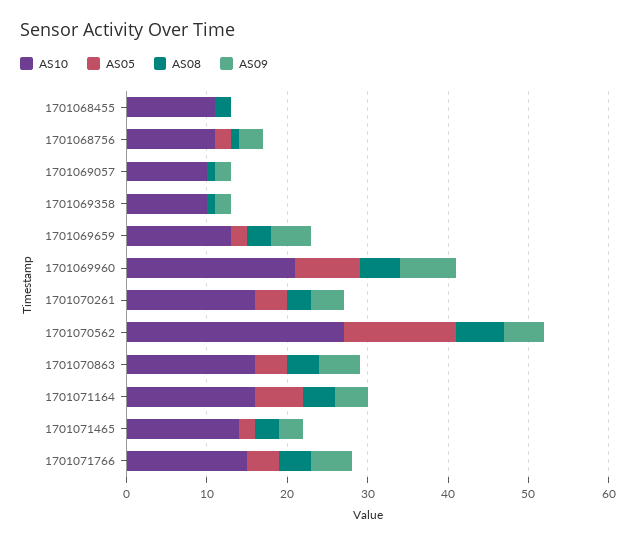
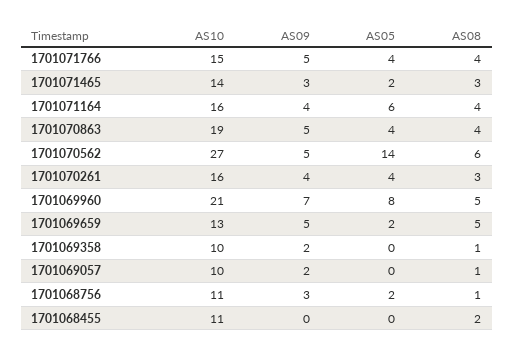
AS08, 1701069659: 3 -> 5
AS10, 1701070863: 16 -> 19

